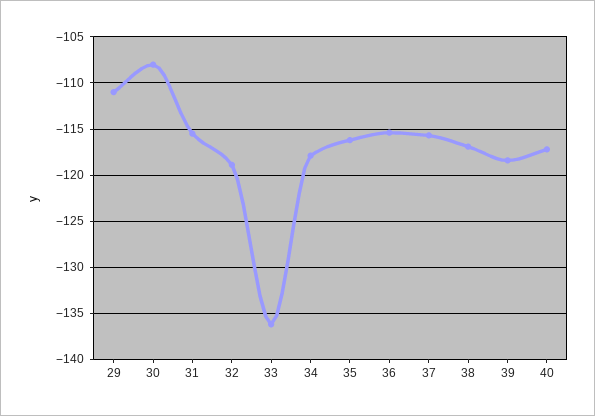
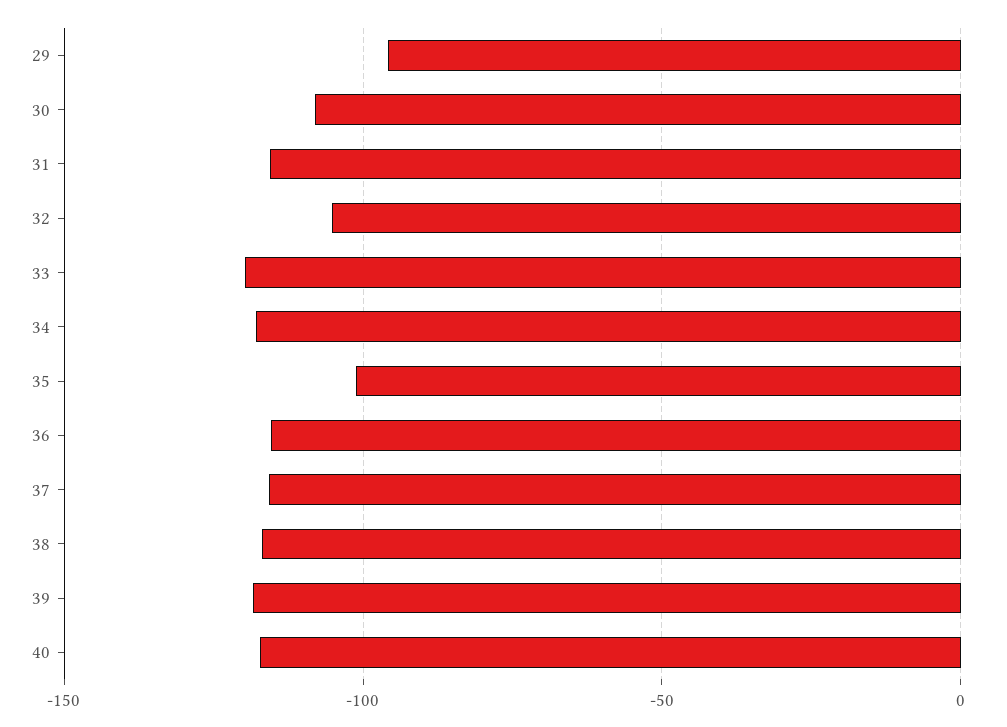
29: -111 -> -95
32: -119 -> -105
33: -136 -> -120
35: -116 -> -100

